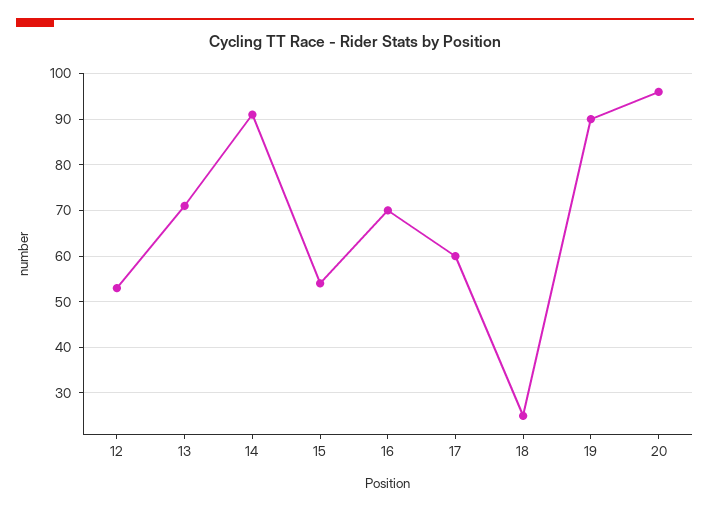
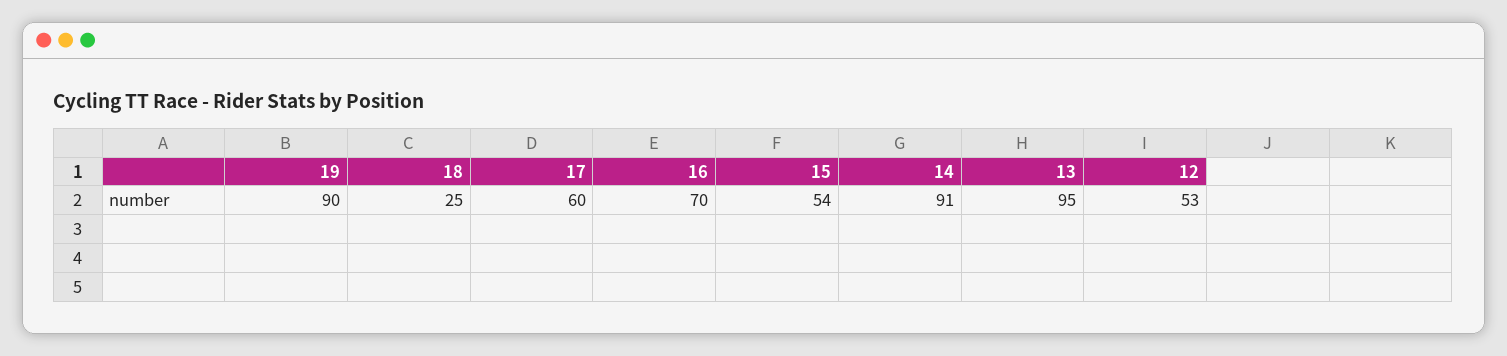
13: 70 -> 95
20: 95 -> none

